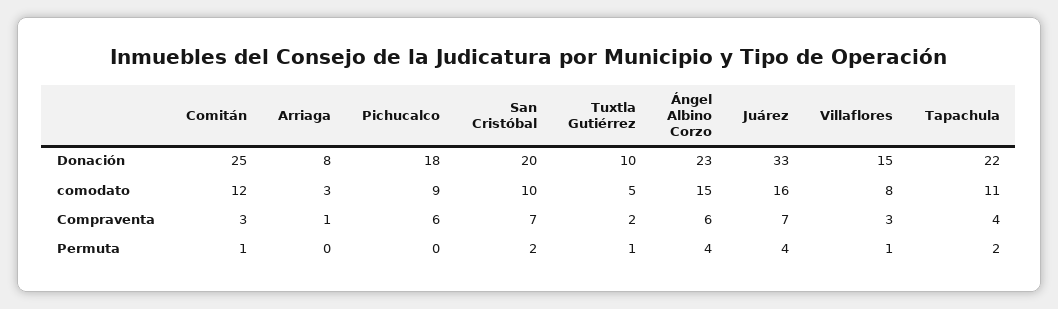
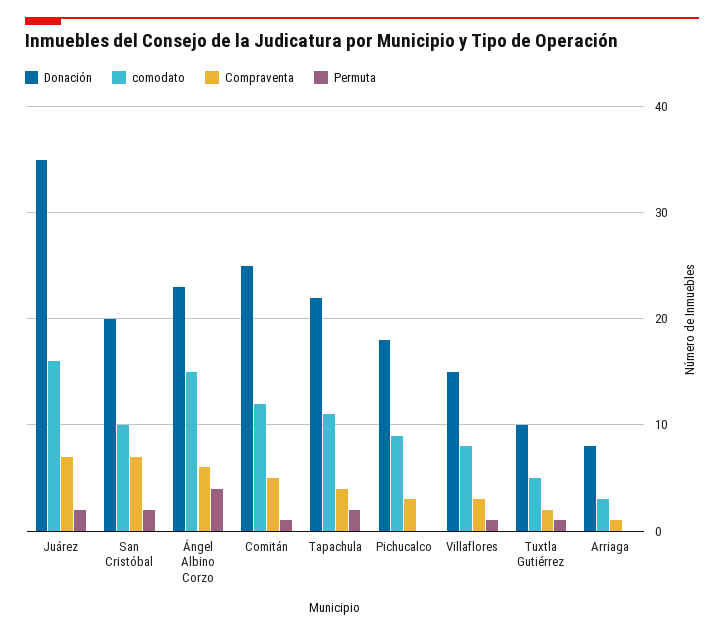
Donación, Juárez: 33 -> 35
Compraventa, Comitán: 3 -> 5
Compraventa, Pichucalco: 6 -> 3
Permuta, Juárez: 4 -> 2

